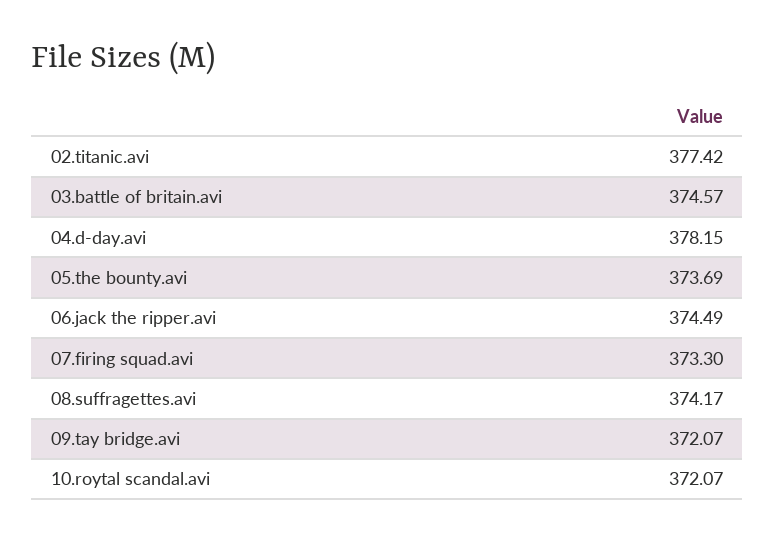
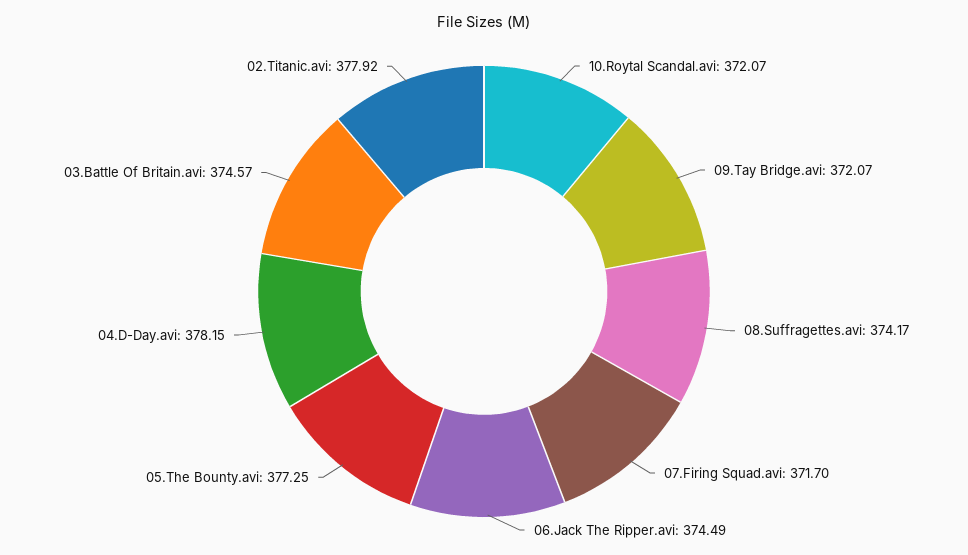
02.titanic.avi: 377.42 -> 377.92
05.the bounty.avi: 373.69 -> 377.25
07.firing squad.avi: 373.3 -> 371.7

